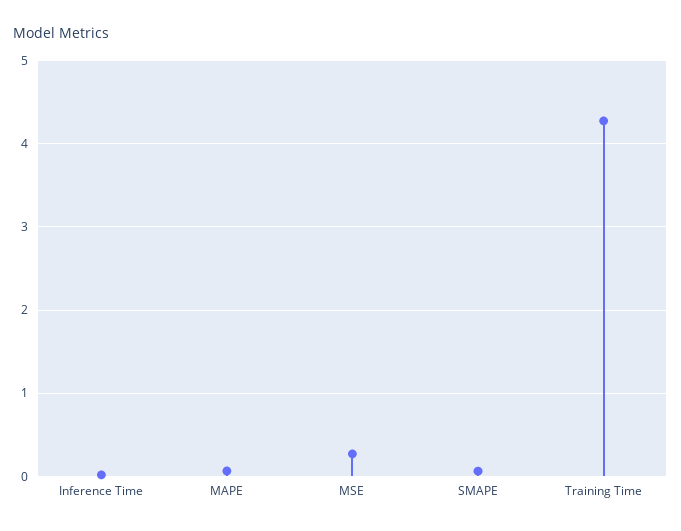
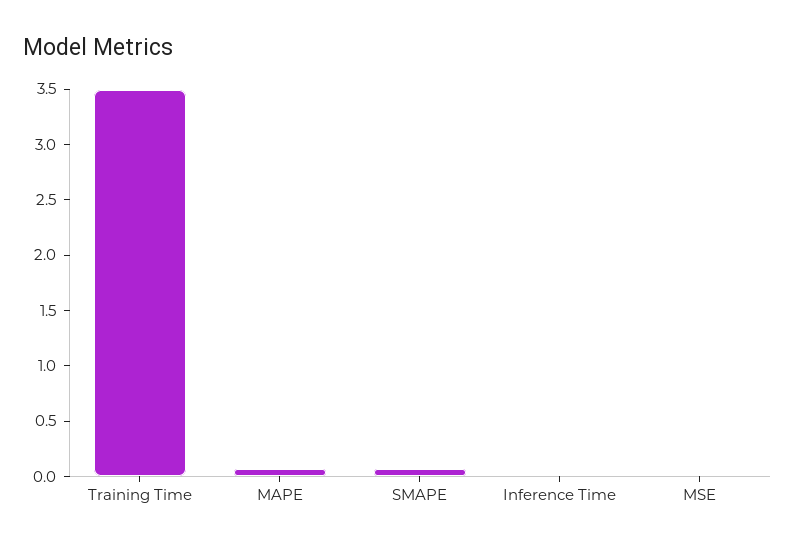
MSE: 0.3 -> 0
Training Time: 4.3 -> 3.5

